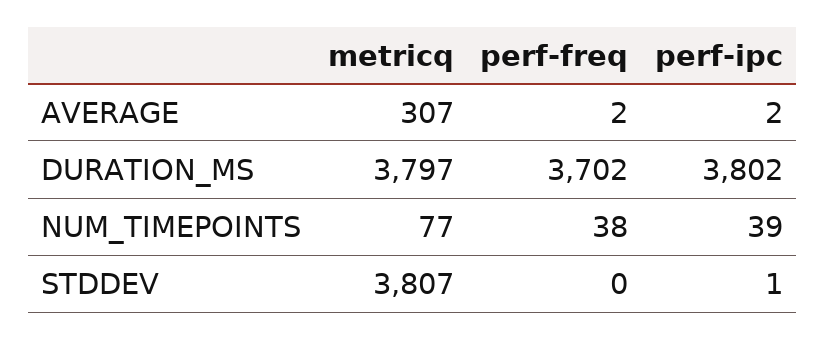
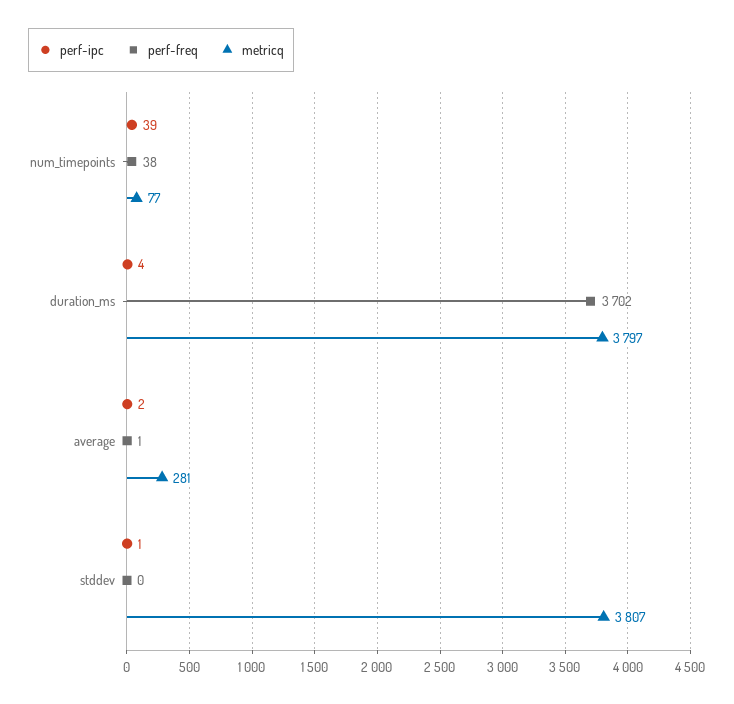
metricq, AVERAGE: 307 -> 281
perf-freq, AVERAGE: 2 -> 1
perf-ipc, DURATION_MS: 3802 -> 4

